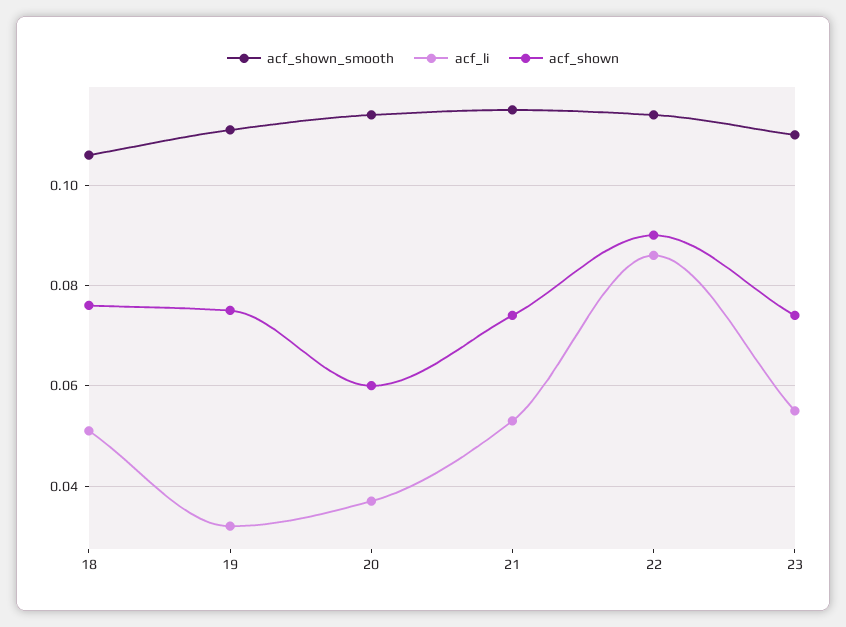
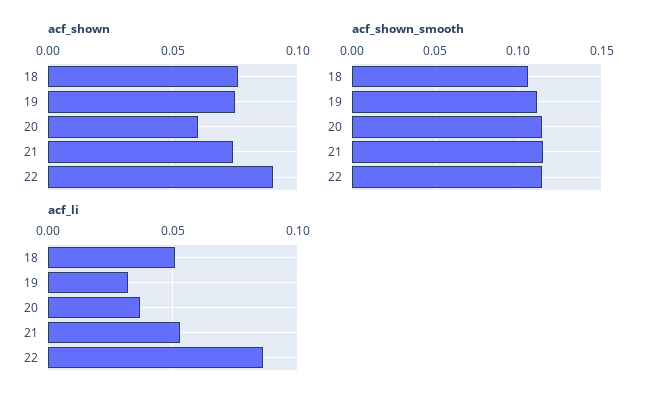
acf_shown_smooth, 23: 0.11 -> none
acf_li, 23: 0.055 -> none
acf_shown, 23: 0.075 -> none

